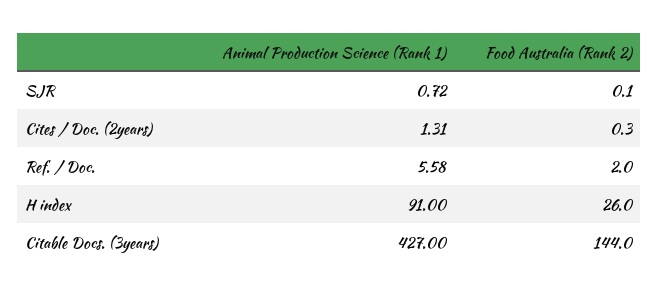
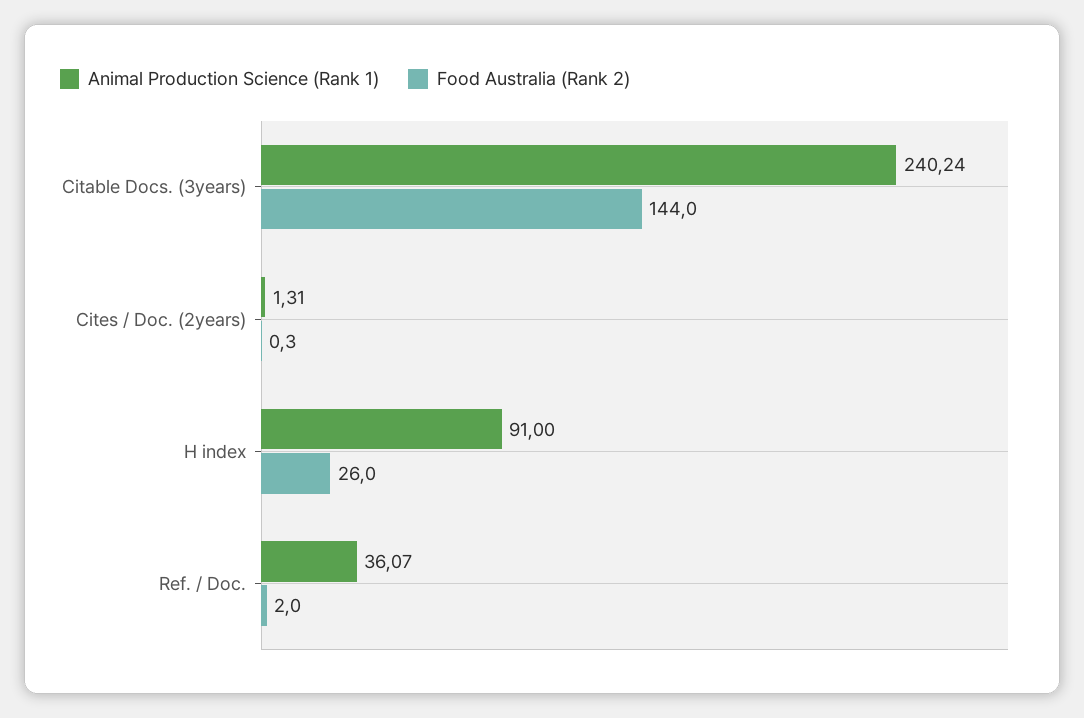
Animal Production Science (Rank 1), SJR: 0.72 -> none
Food Australia (Rank 2), SJR: 0.1 -> none
Animal Production Science (Rank 1), Ref. / Doc.: 5.58 -> 36.07
Animal Production Science (Rank 1), Citable Docs. (3years): 427 -> 240.24

